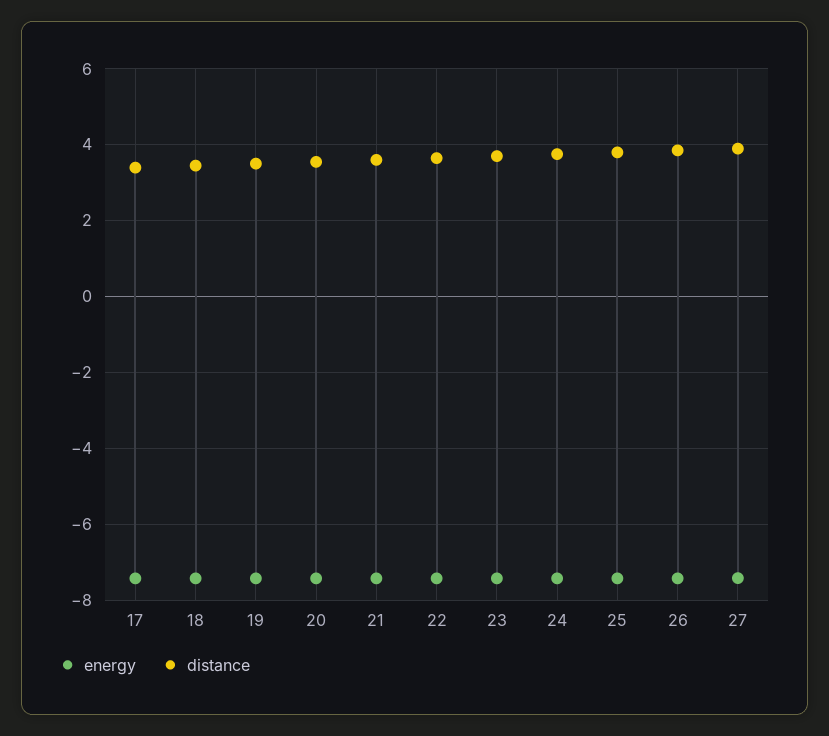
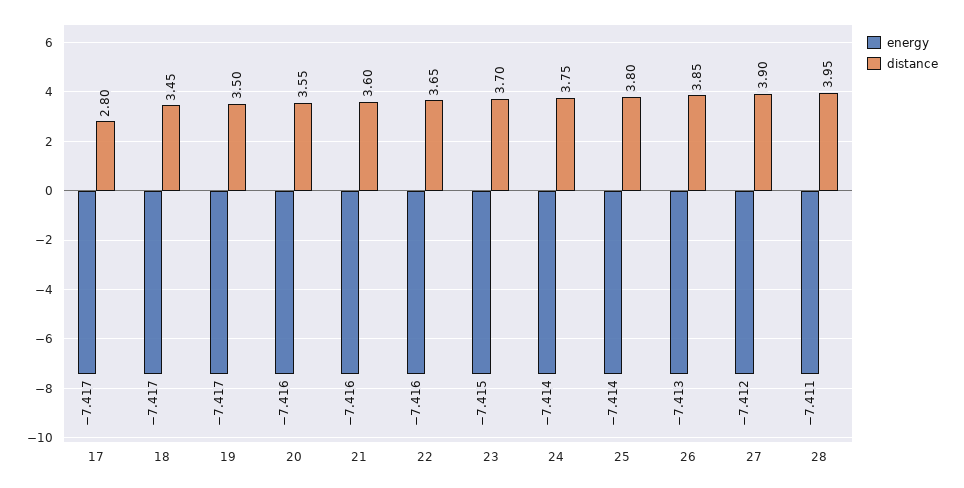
distance, 17: 3.4 -> 2.8
energy, 28: none -> -7.411
distance, 28: none -> 3.95

